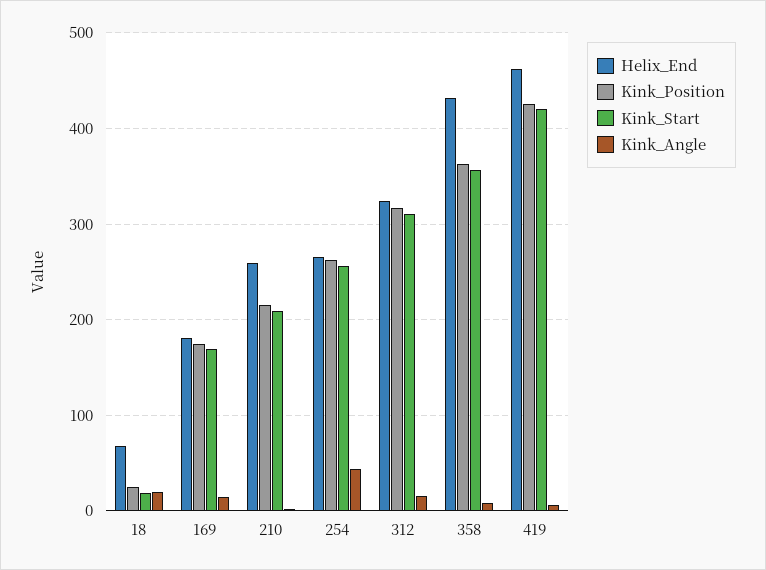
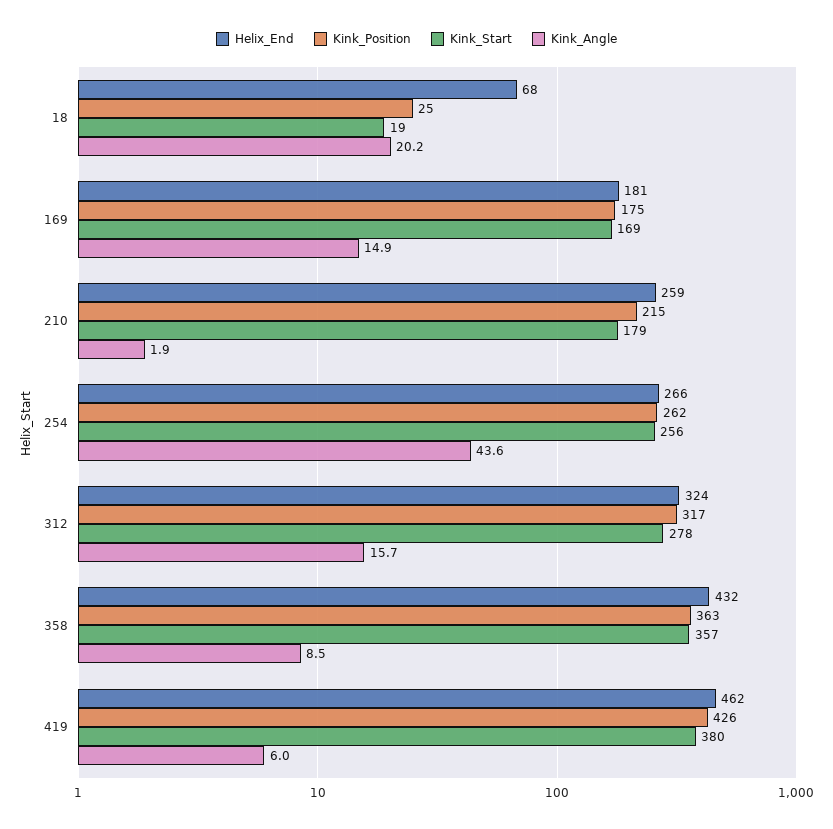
Kink_Start, 210: 210 -> 179
Kink_Start, 312: 310 -> 278
Kink_Start, 419: 420 -> 380

